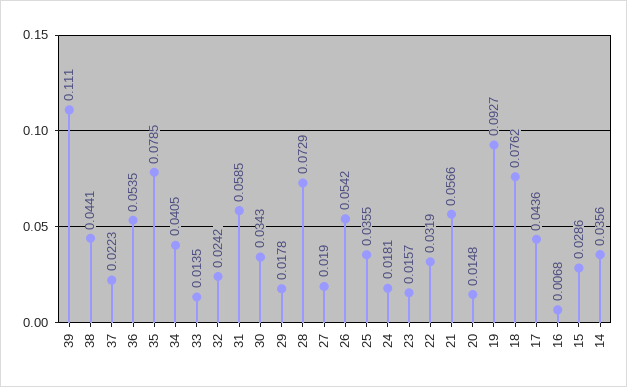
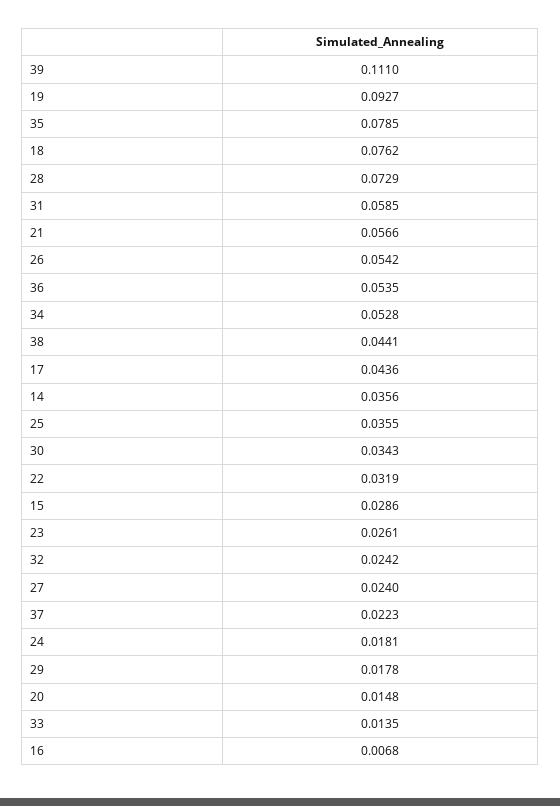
34: 0.0405 -> 0.0528
27: 0.019 -> 0.024
23: 0.0157 -> 0.0261

